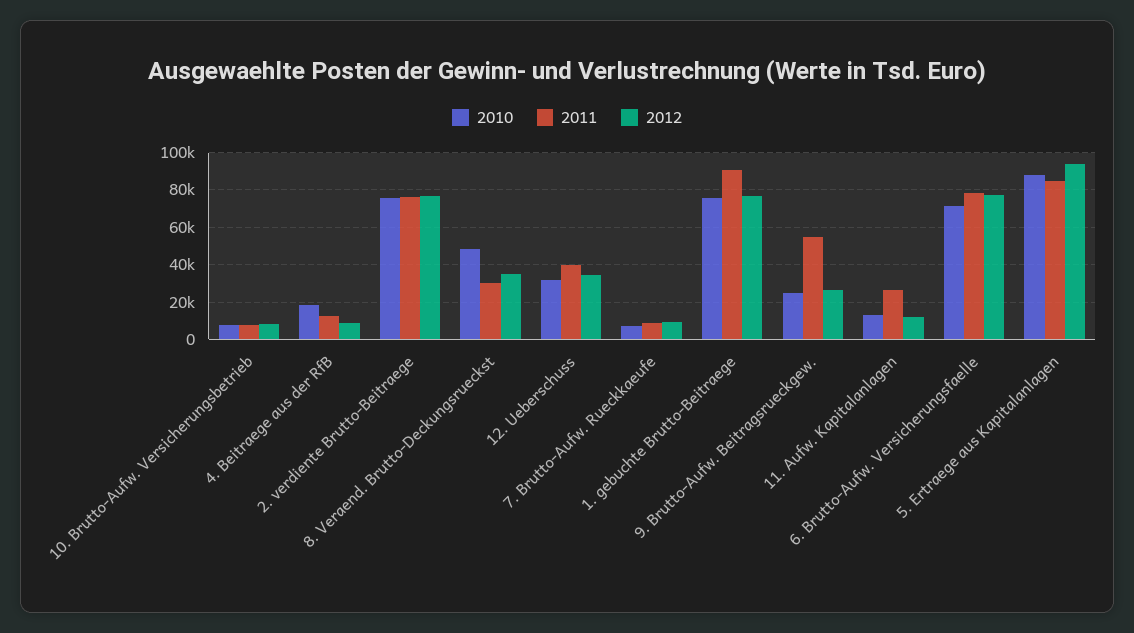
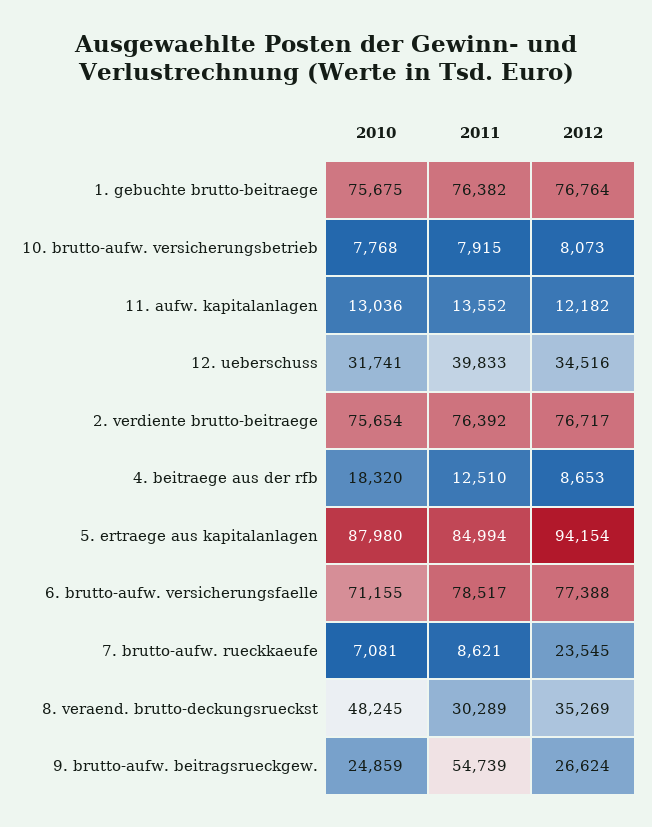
2012, 7. Brutto-Aufw. Rueckkaeufe: 10000 -> 23545
2011, 1. gebuchte Brutto-Beitraege: 90000 -> 76382
2011, 11. Aufw. Kapitalanlagen: 25000 -> 13552

